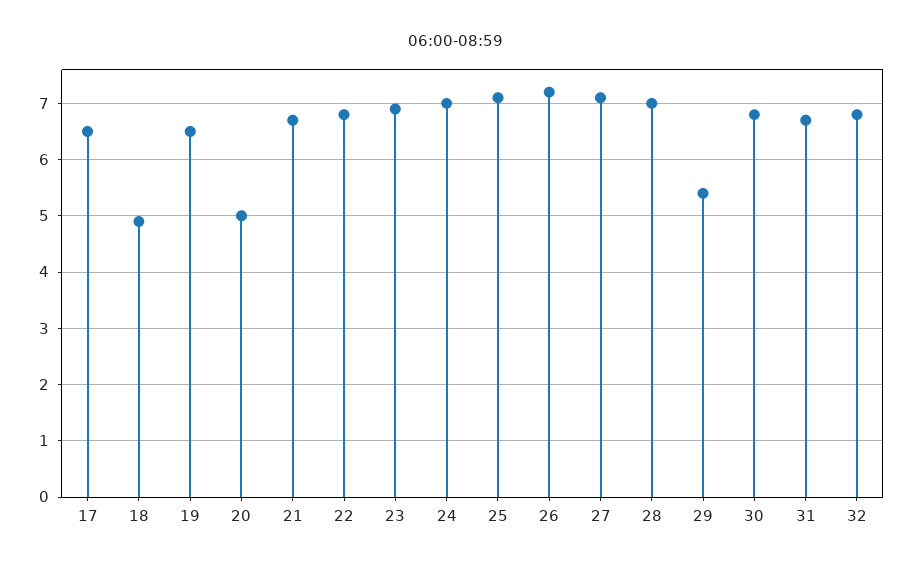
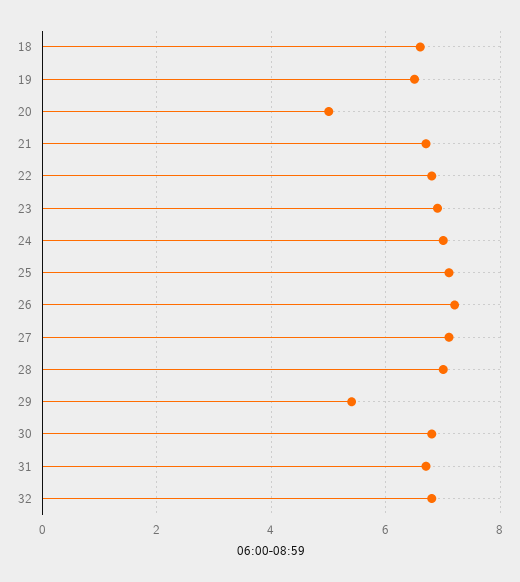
17: 6.5 -> none
18: 5 -> 6.5

